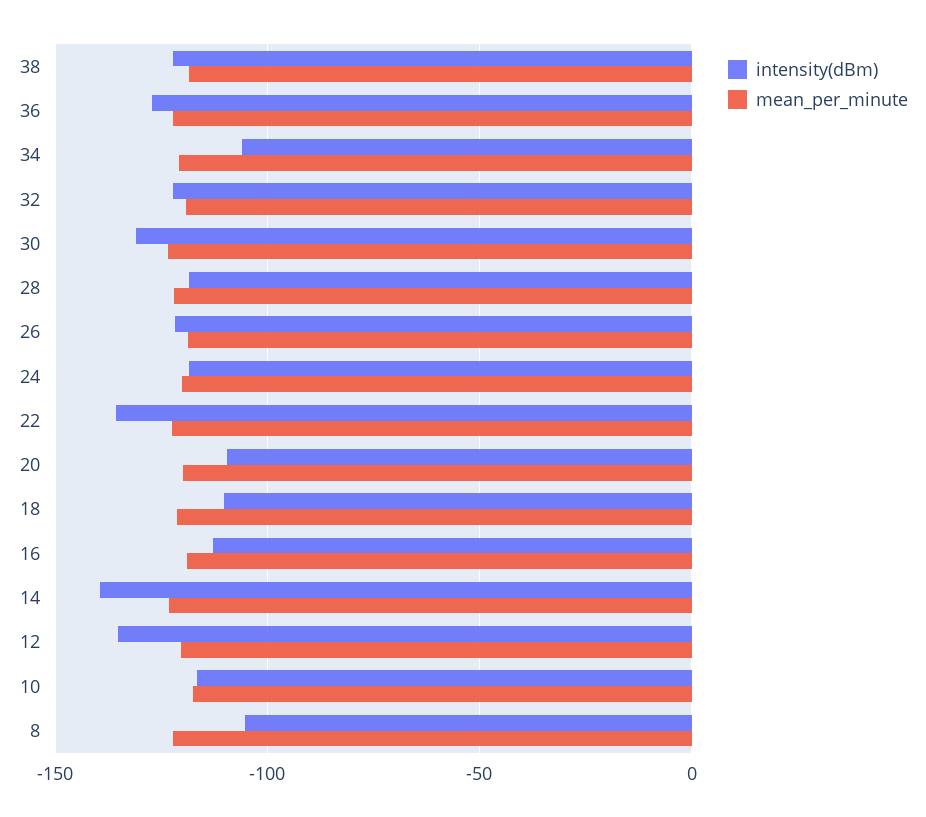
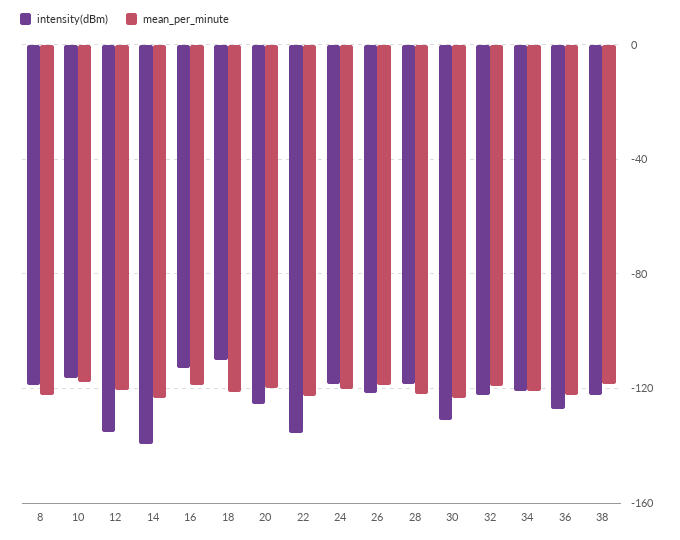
intensity(dBm), 34: -105 -> -120
intensity(dBm), 20: -110 -> -125
intensity(dBm), 8: -105 -> -120

